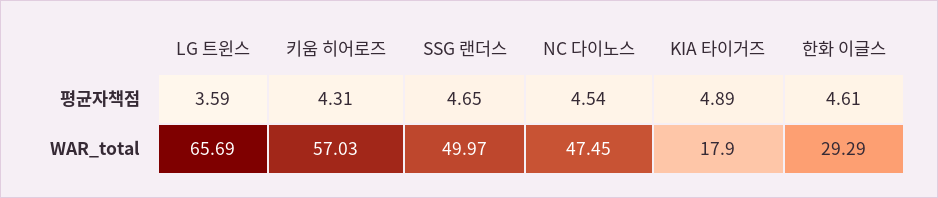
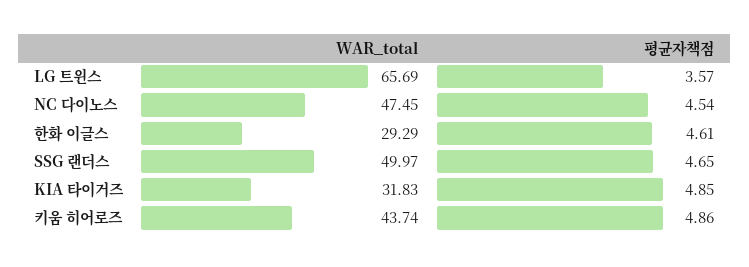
LG 트윈스, 평균자책점: 3.59 -> 3.57
키움 히어로즈, 평균자책점: 4.31 -> 4.86
KIA 타이거즈, 평균자책점: 4.89 -> 4.85
키움 히어로즈, WAR_total: 57.03 -> 43.74
KIA 타이거즈, WAR_total: 17.9 -> 31.83

